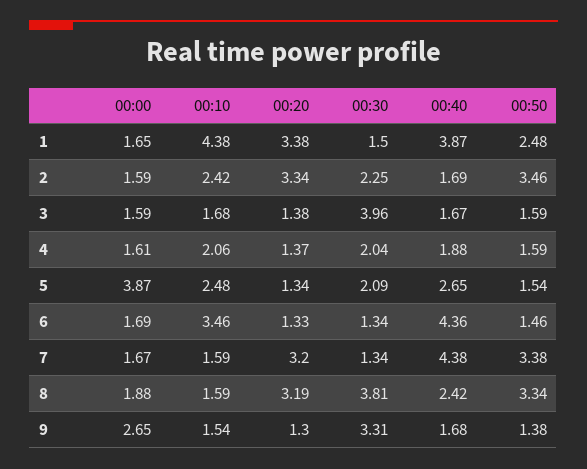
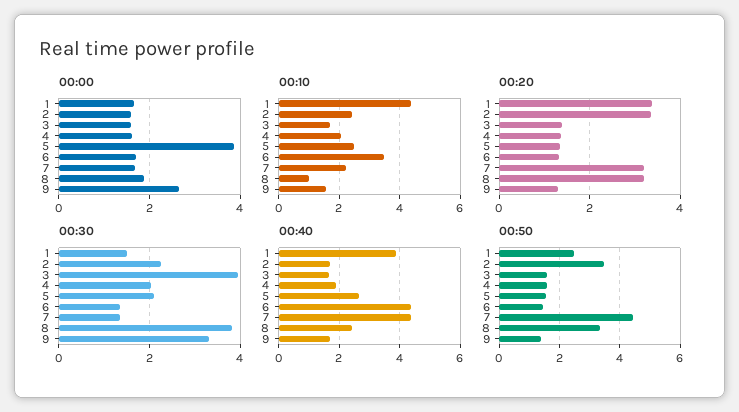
00:10, 7: 1.59 -> 2.2
00:50, 7: 3.38 -> 4.4
00:10, 8: 1.59 -> 1

